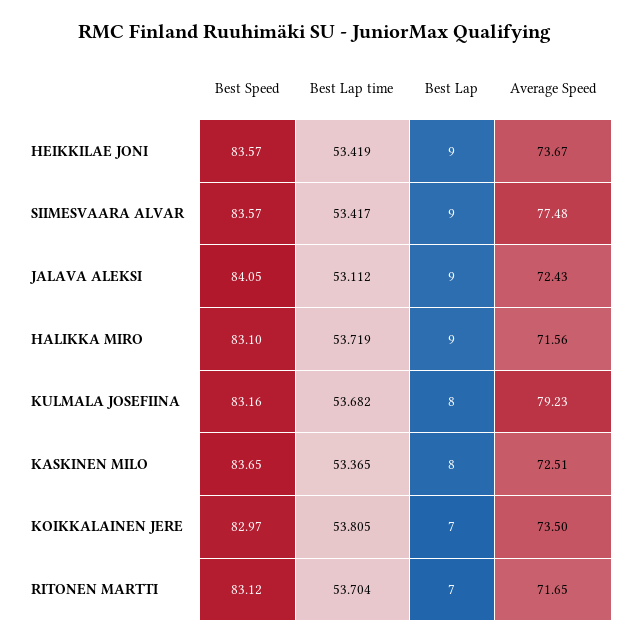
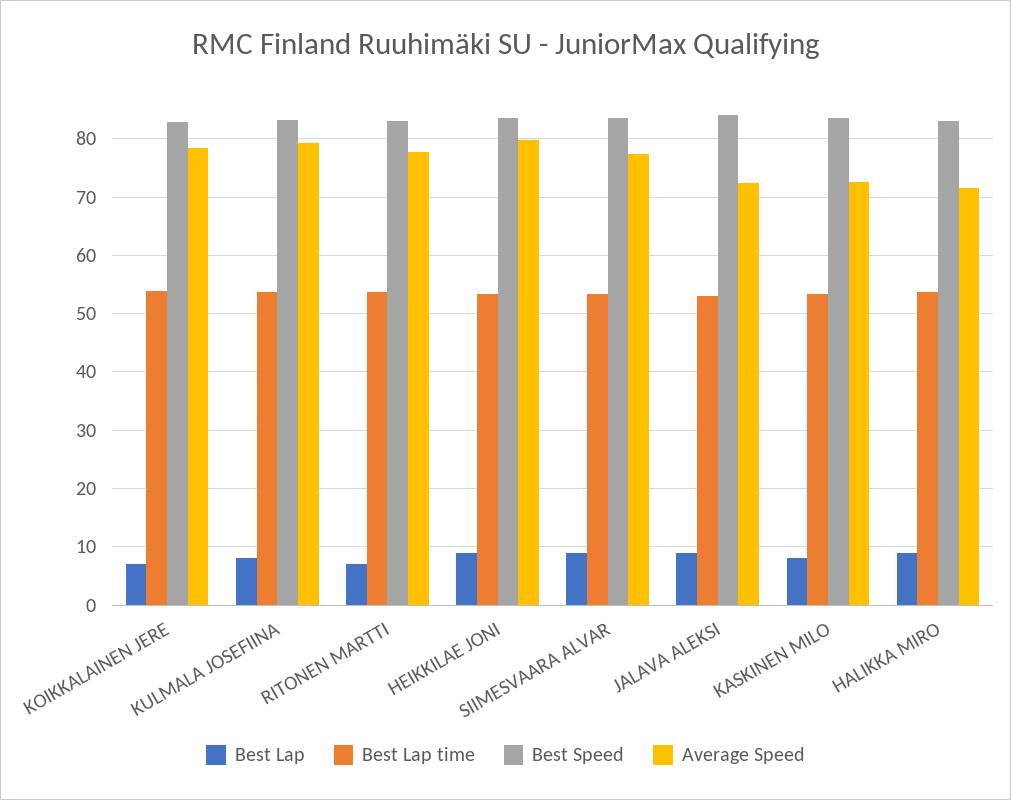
Average Speed, HEIKKILAE JONI: 73.67 -> 80
Average Speed, KOIKKALAINEN JERE: 73.5 -> 78
Average Speed, RITONEN MARTTI: 71.65 -> 78

